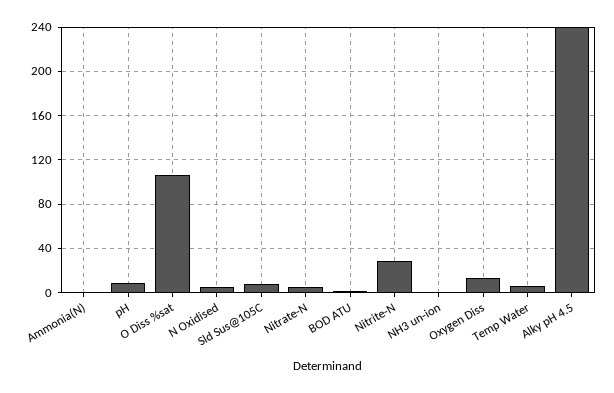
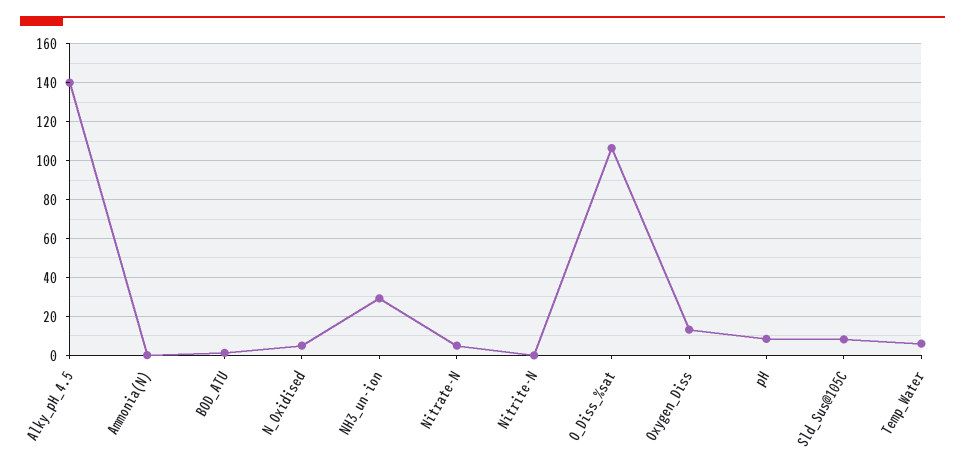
Nitrite-N: 30 -> 0
NH3 un-ion: 0 -> 30
Alky pH 4.5: 240 -> 140

